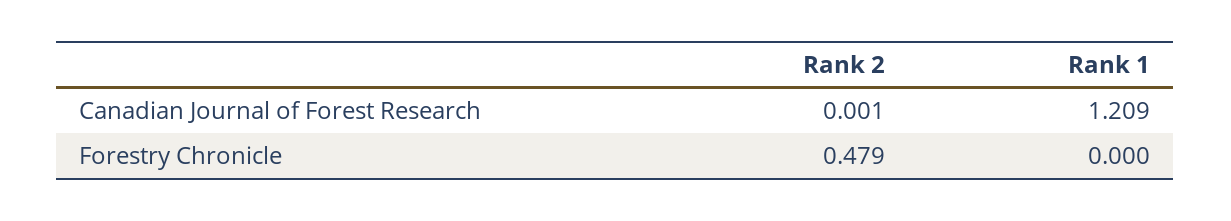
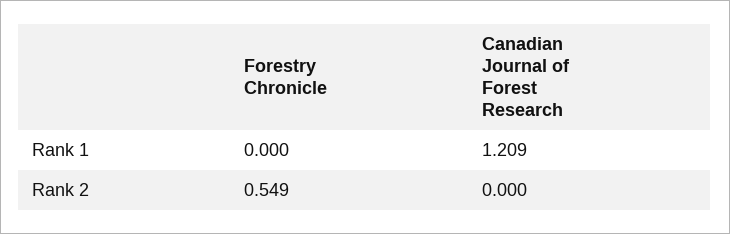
Rank 2, Canadian Journal of Forest Research: 0.001 -> 0
Rank 2, Forestry Chronicle: 0.479 -> 0.549

